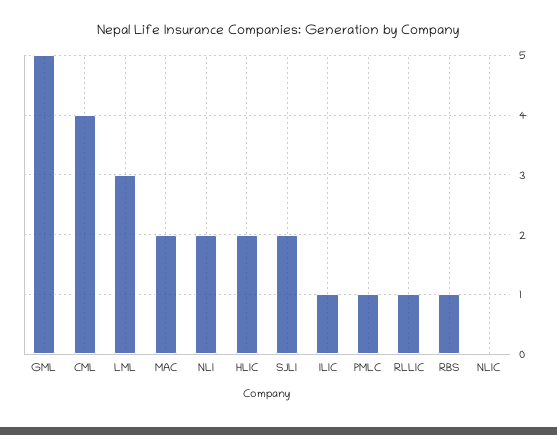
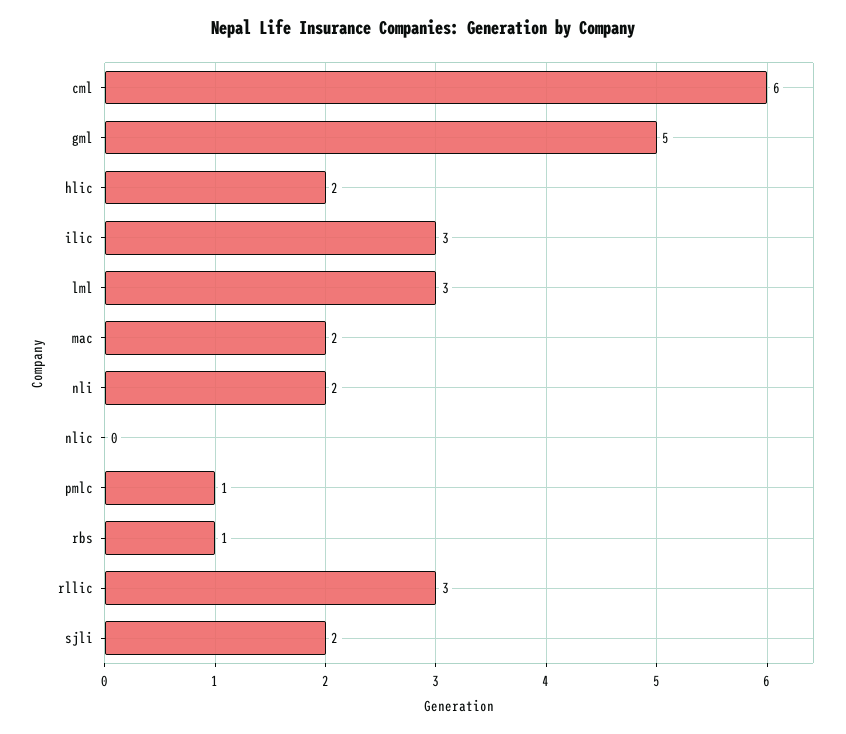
CML: 4 -> 6
ILIC: 1 -> 3
RLLIC: 1 -> 3

